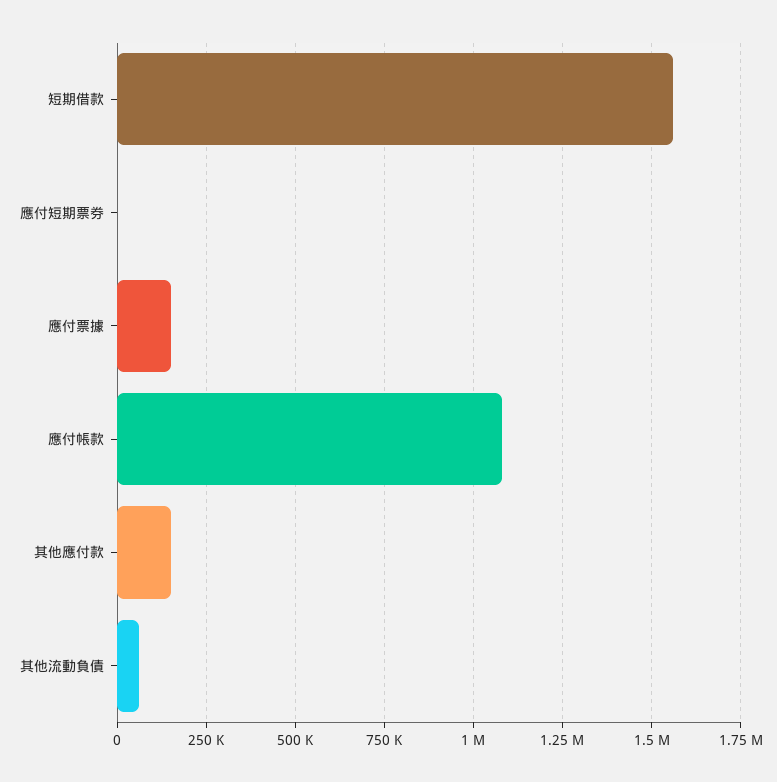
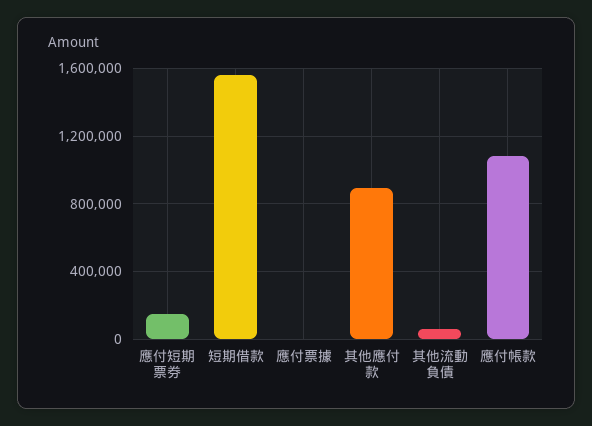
應付短期票券: 0 -> 150000
應付票據: 150000 -> 0
其他應付款: 150000 -> 900000

